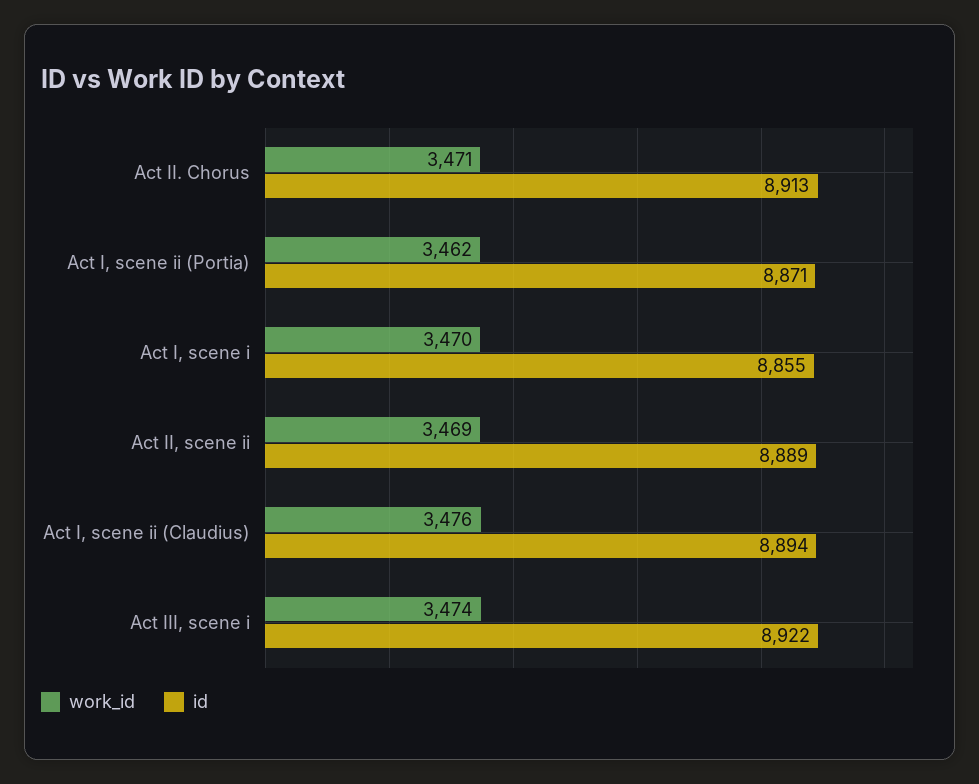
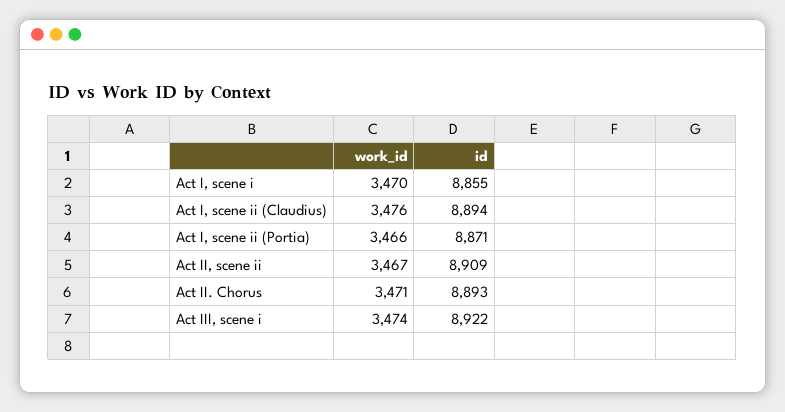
id, Act II. Chorus: 8913 -> 8893
work_id, Act I, scene ii (Portia): 3462 -> 3466
work_id, Act II, scene ii: 3469 -> 3467
id, Act II, scene ii: 8889 -> 8909

